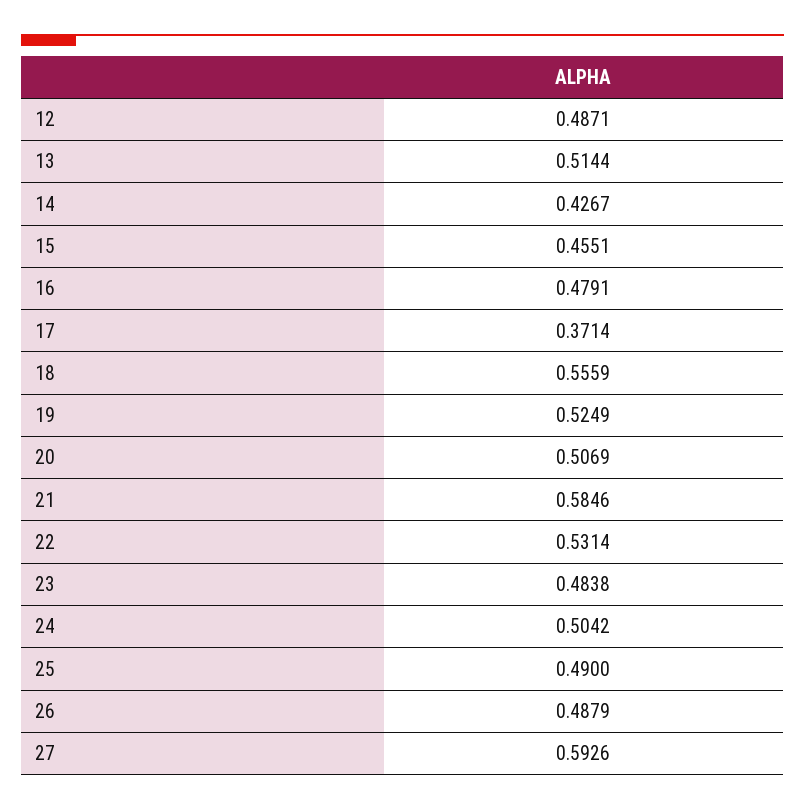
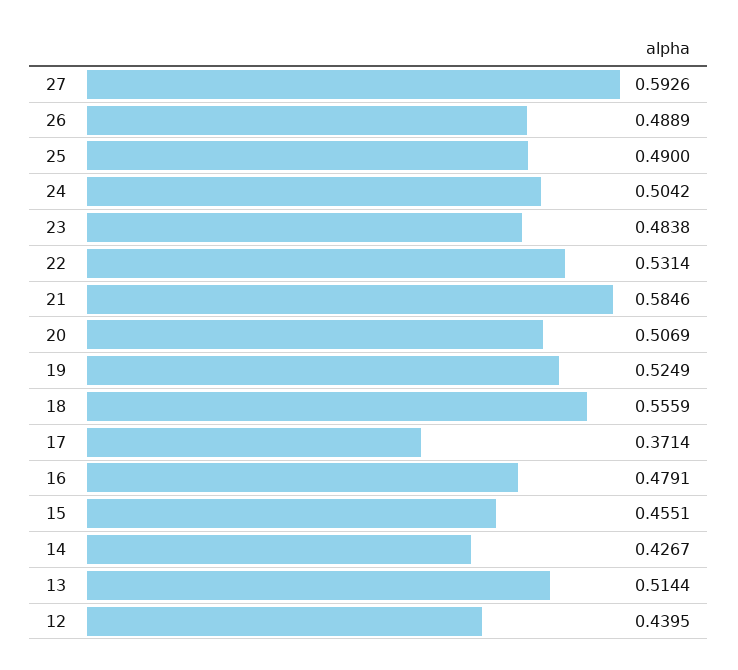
12: 0.4871 -> 0.4395
26: 0.4879 -> 0.4889

